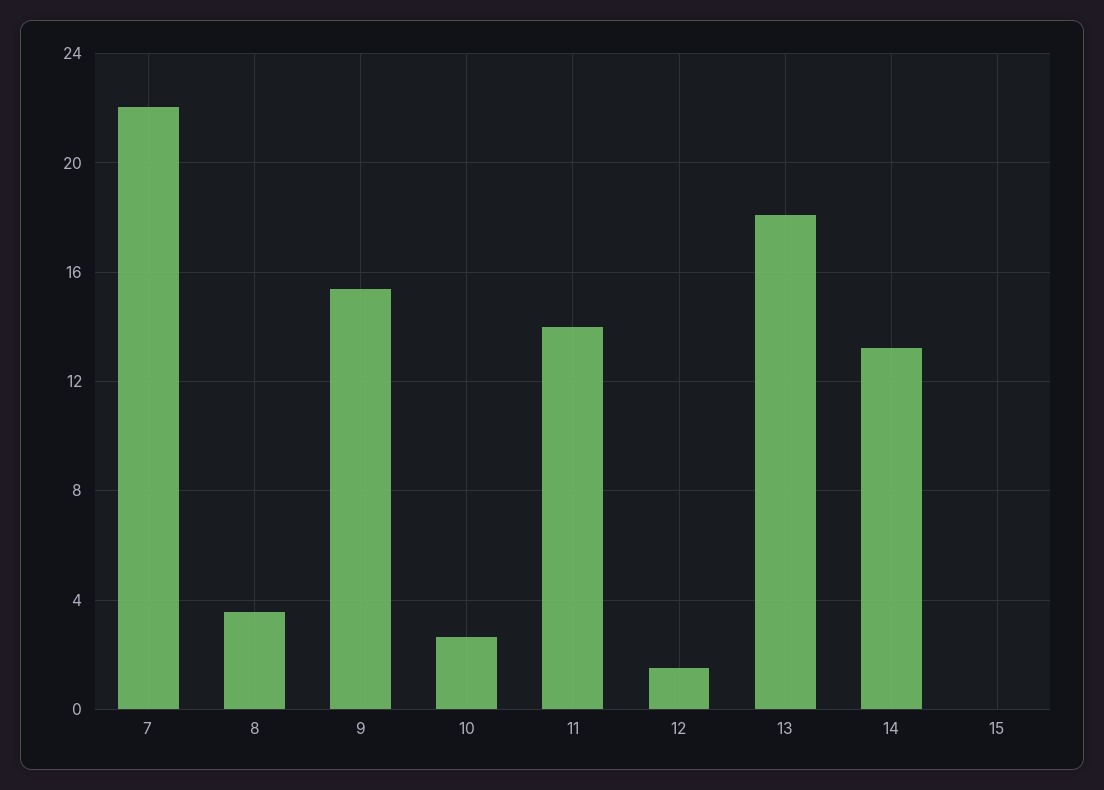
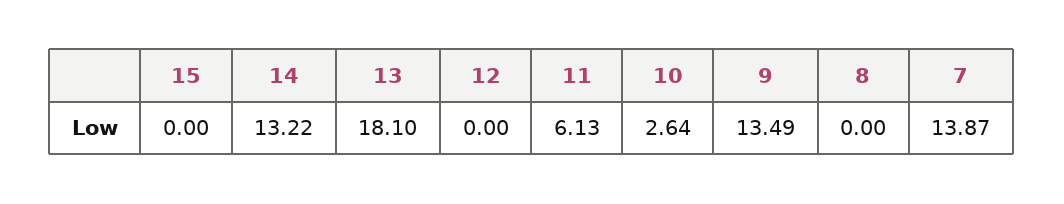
7: 22 -> 13.87
8: 3.5 -> 0
9: 15.5 -> 13.49
11: 14 -> 6.13
12: 1.5 -> 0

